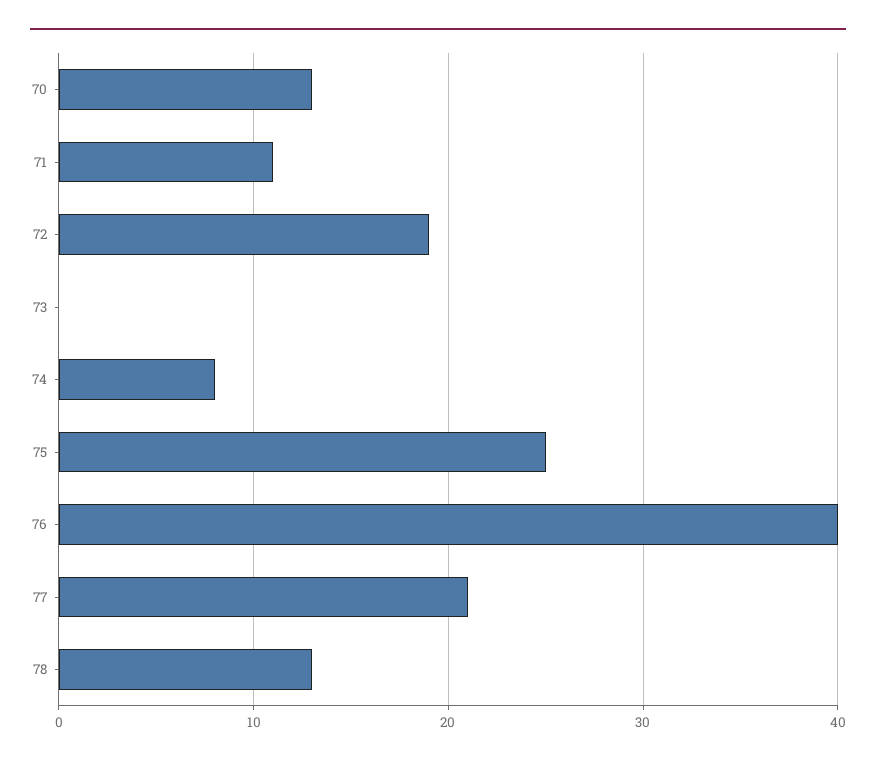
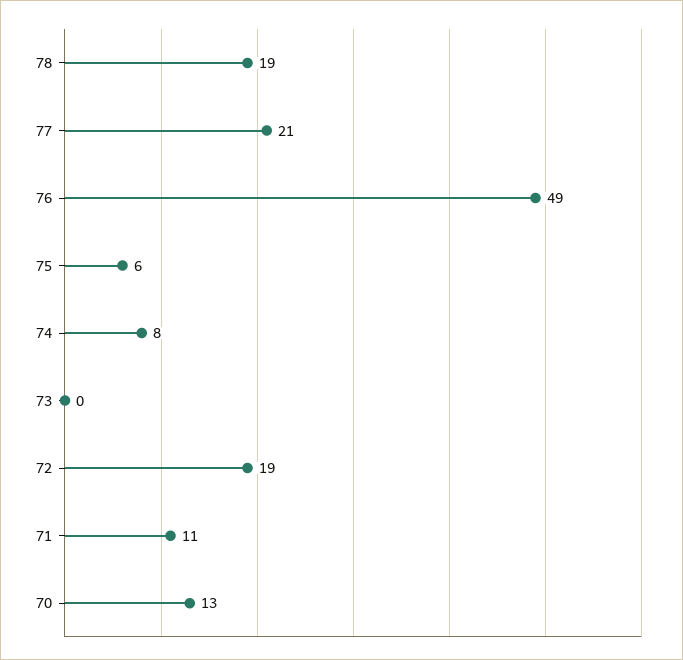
75: 25 -> 6
76: 40 -> 49
78: 13 -> 19

